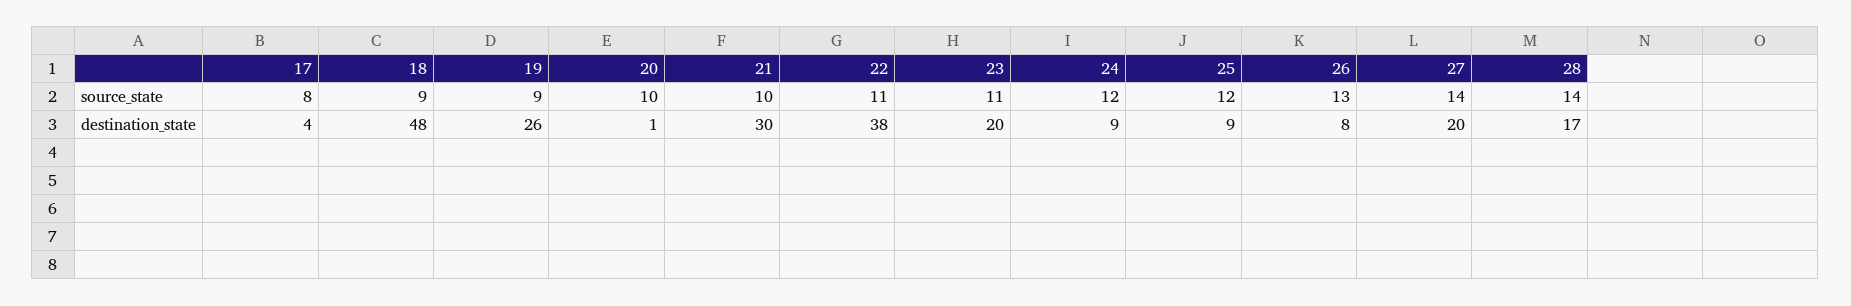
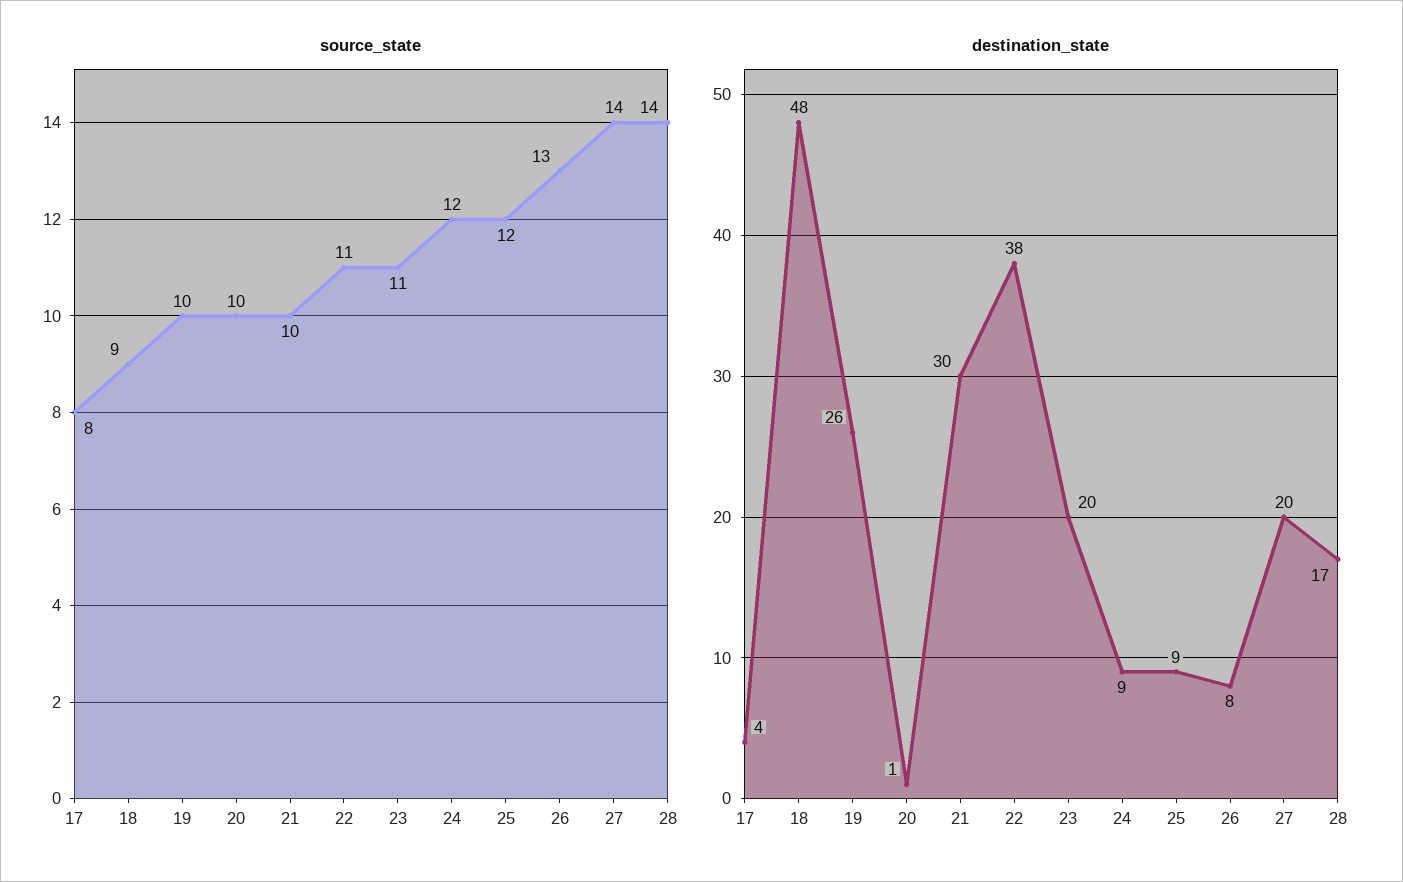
source_state, 19: 9 -> 10

